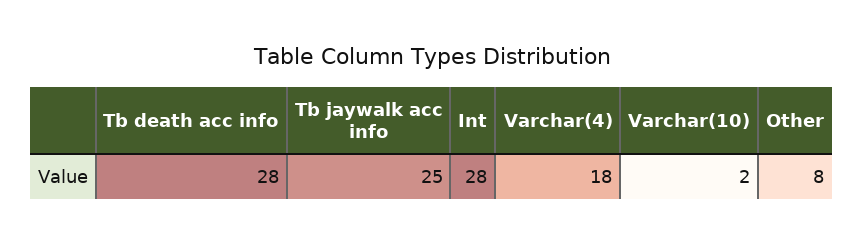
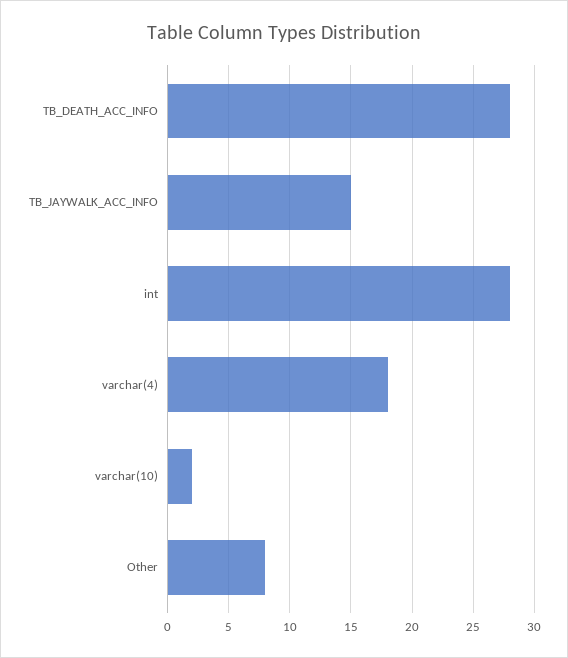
Tb jaywalk acc info: 25 -> 15

